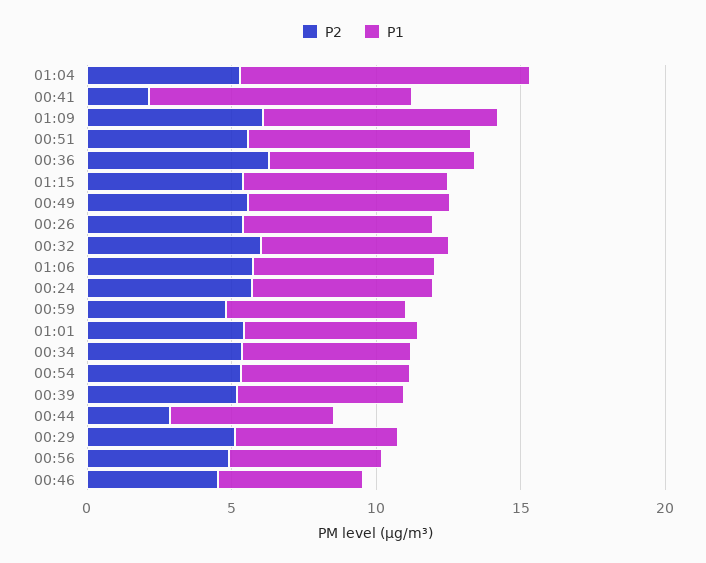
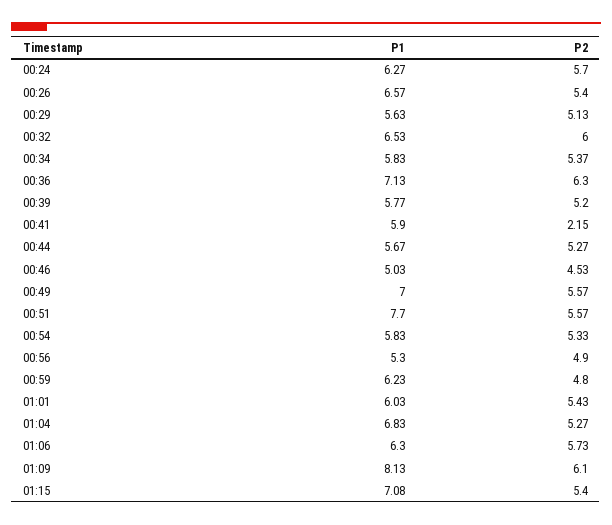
P1, 01:04: 10 -> 6.83
P1, 00:41: 9 -> 5.9
P2, 00:44: 3 -> 5.27

